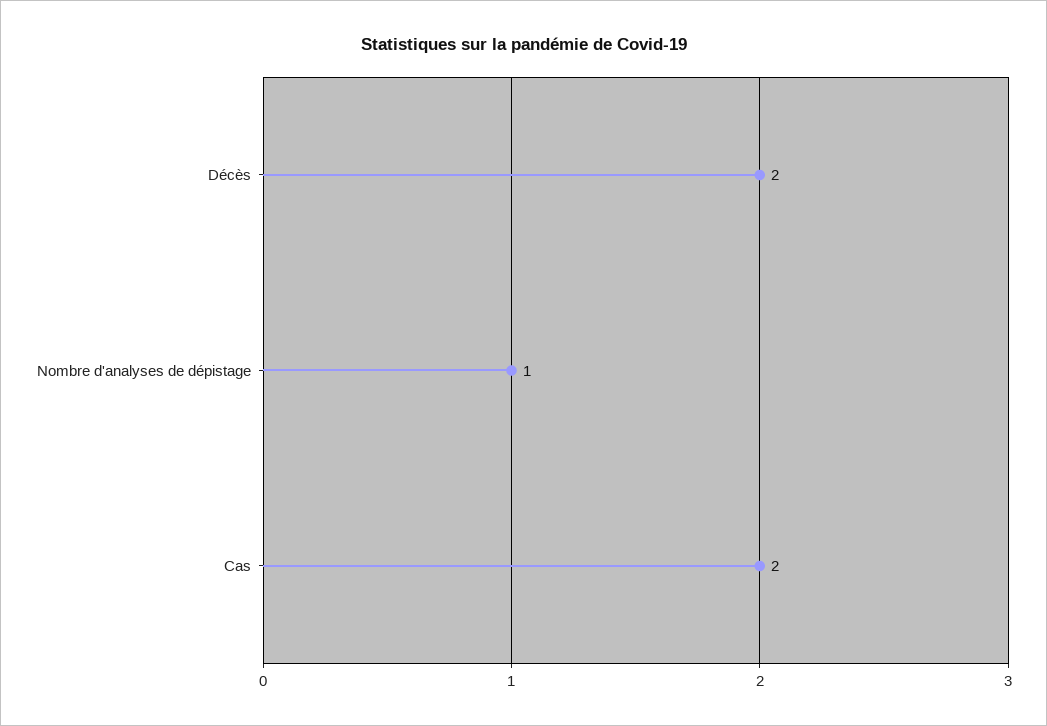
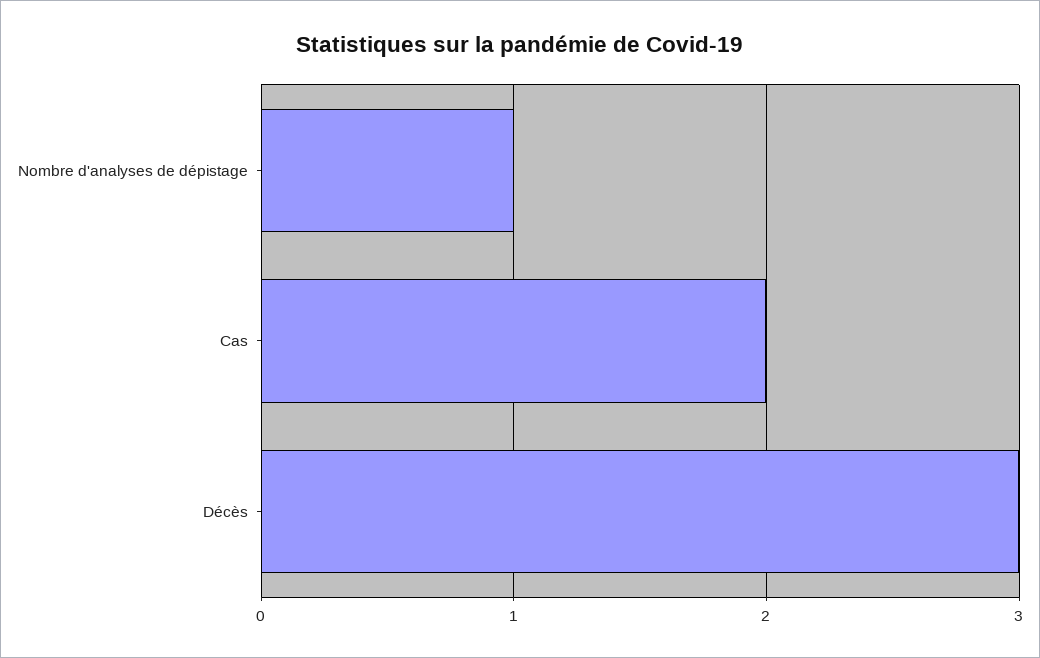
Décès: 2 -> 3

